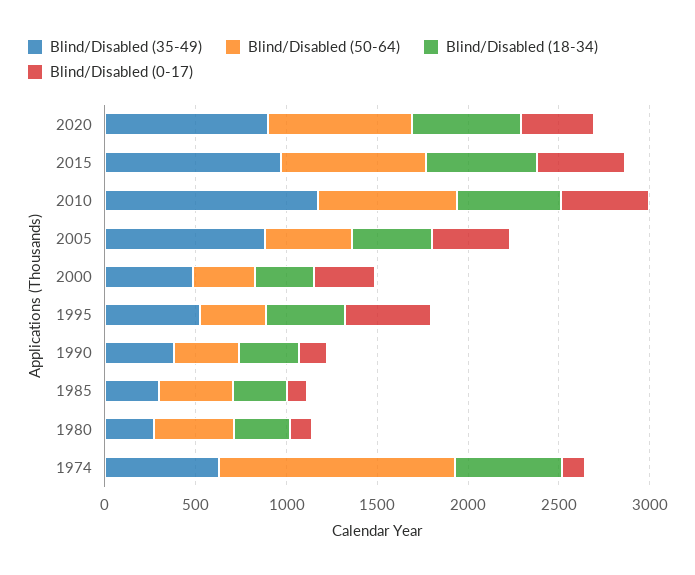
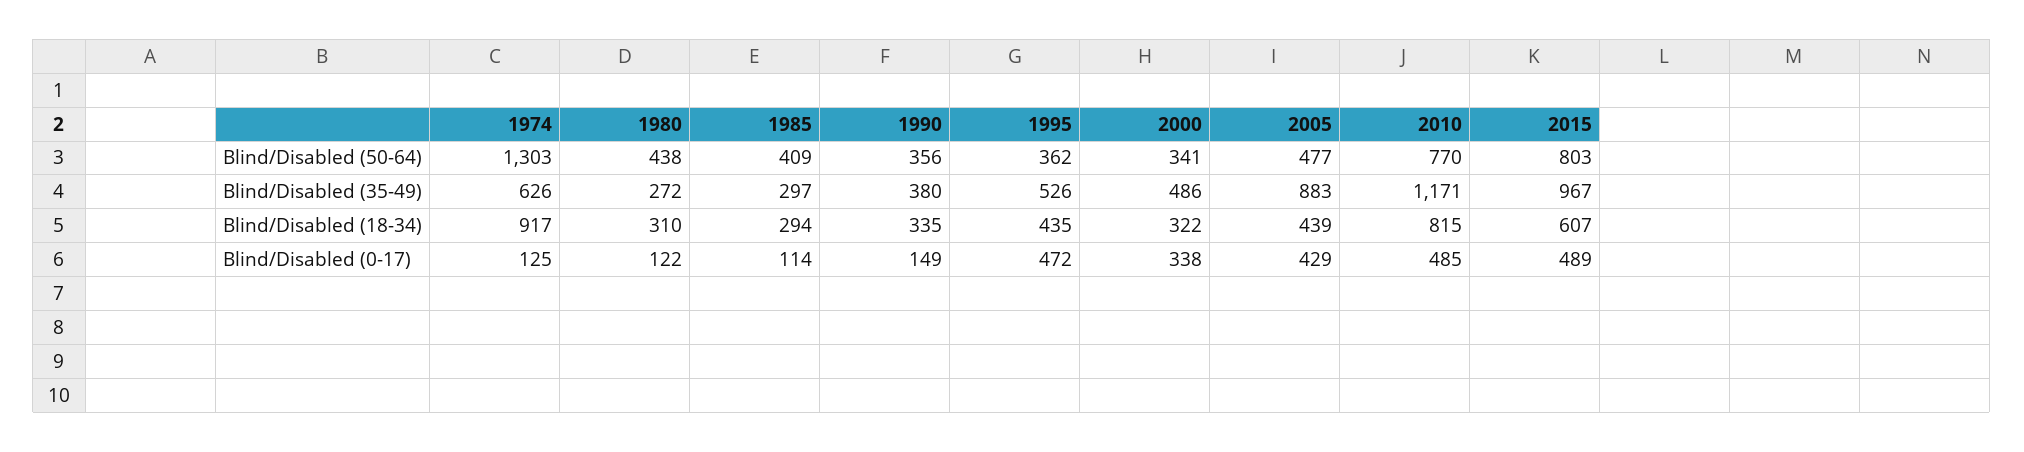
Blind/Disabled (35-49), 2020: 900 -> none
Blind/Disabled (50-64), 2020: 800 -> none
Blind/Disabled (18-34), 2020: 600 -> none
Blind/Disabled (0-17), 2020: 400 -> none
Blind/Disabled (18-34), 2010: 600 -> 815
Blind/Disabled (18-34), 1974: 600 -> 917

